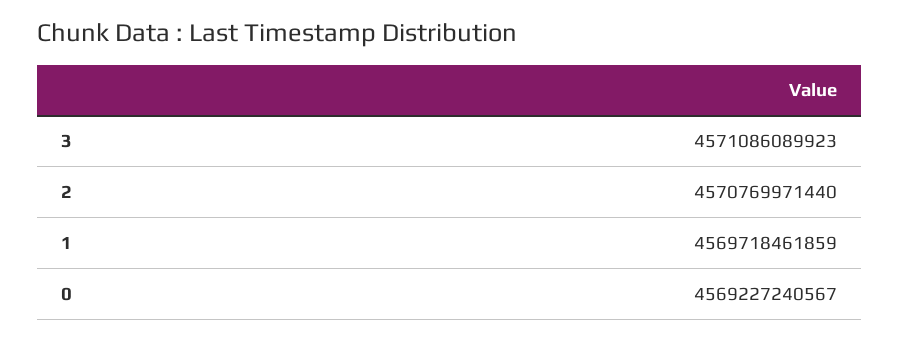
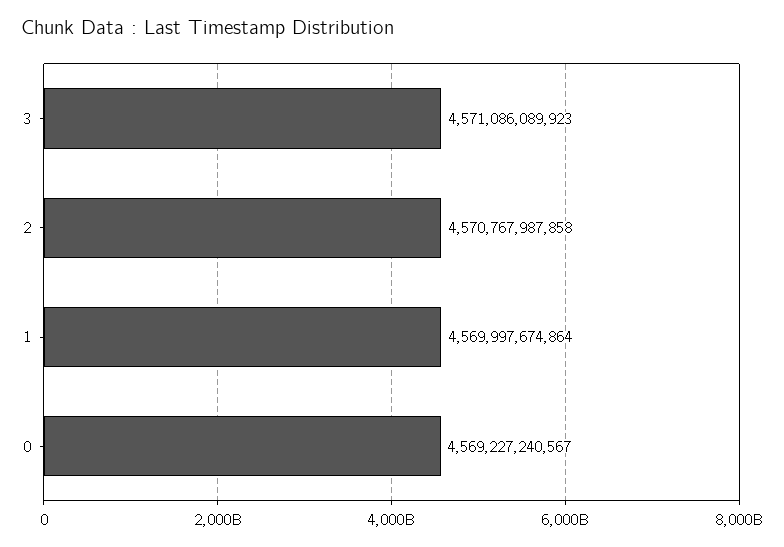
2: 4570769971440 -> 4570767987858
1: 4569718461859 -> 4569997674864

